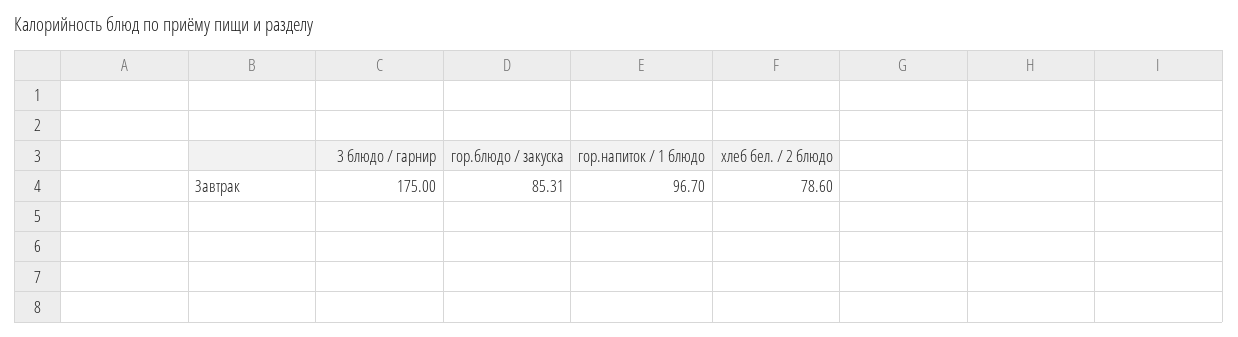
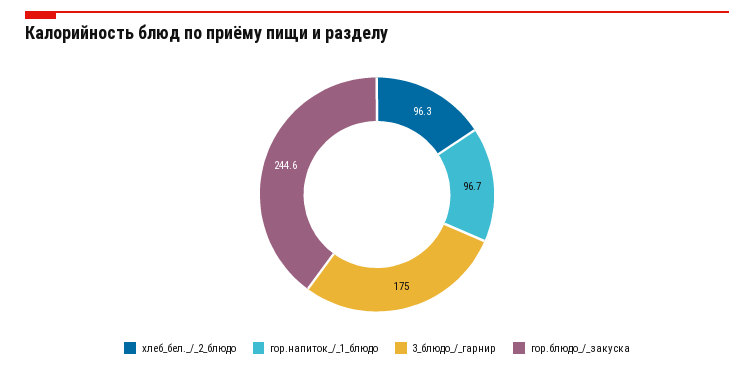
гор.блюдо / закуска: 85.31 -> 244.6
хлеб бел. / 2 блюдо: 78.6 -> 96.3

